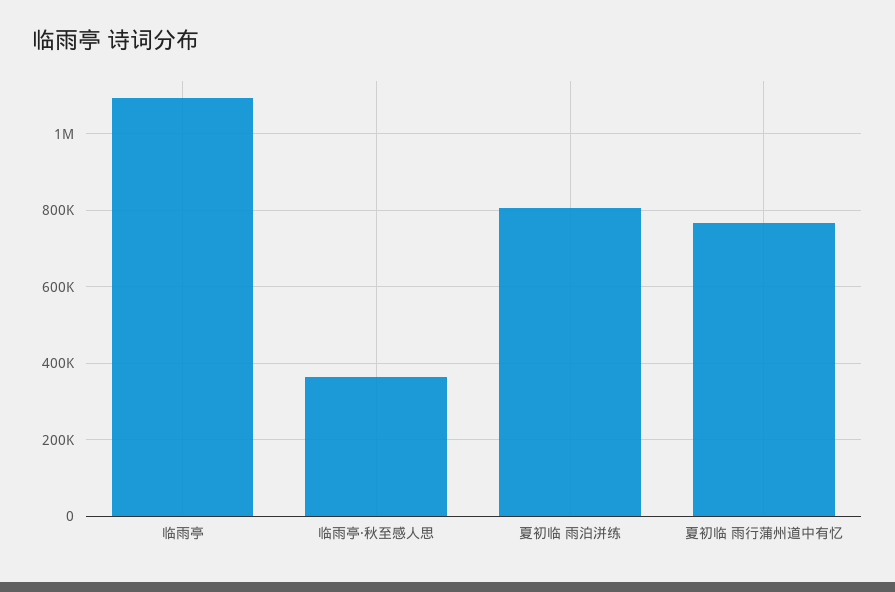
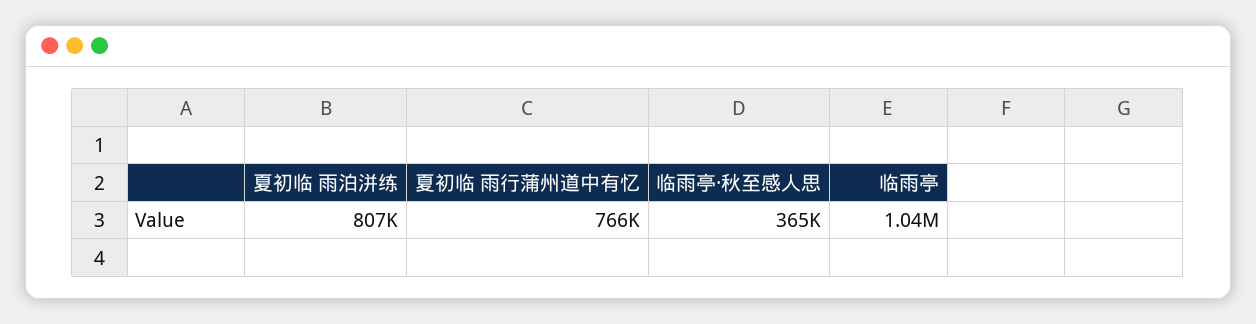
临雨亭: 1100000 -> 1040000

